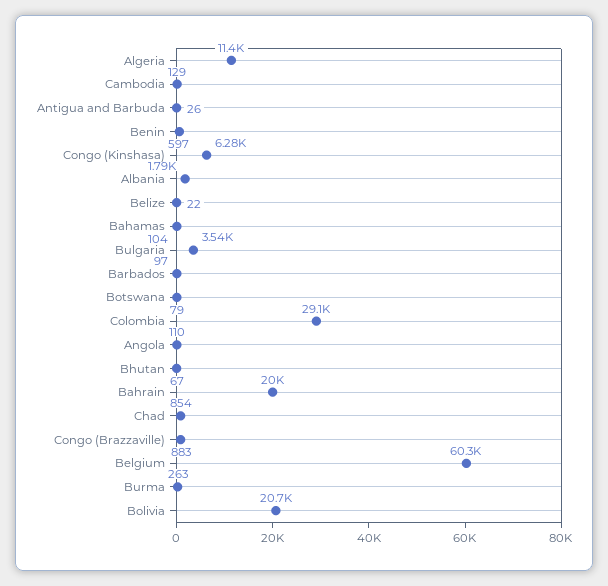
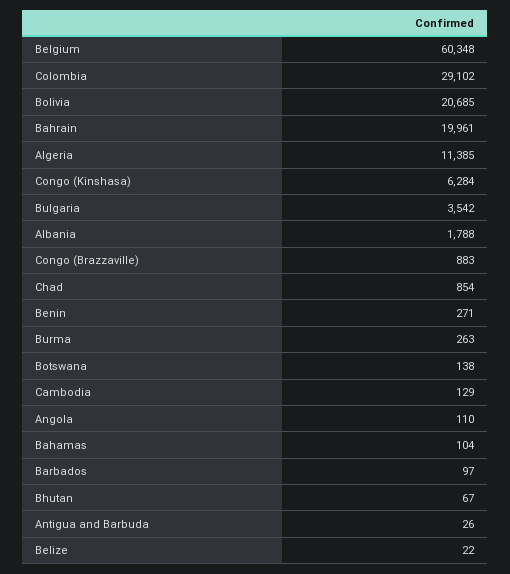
Benin: 597 -> 271
Botswana: 79 -> 138

